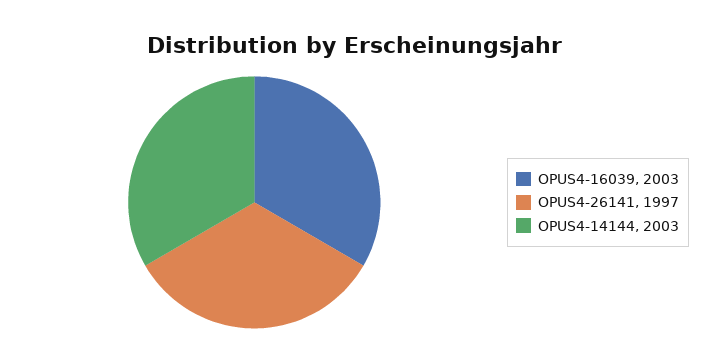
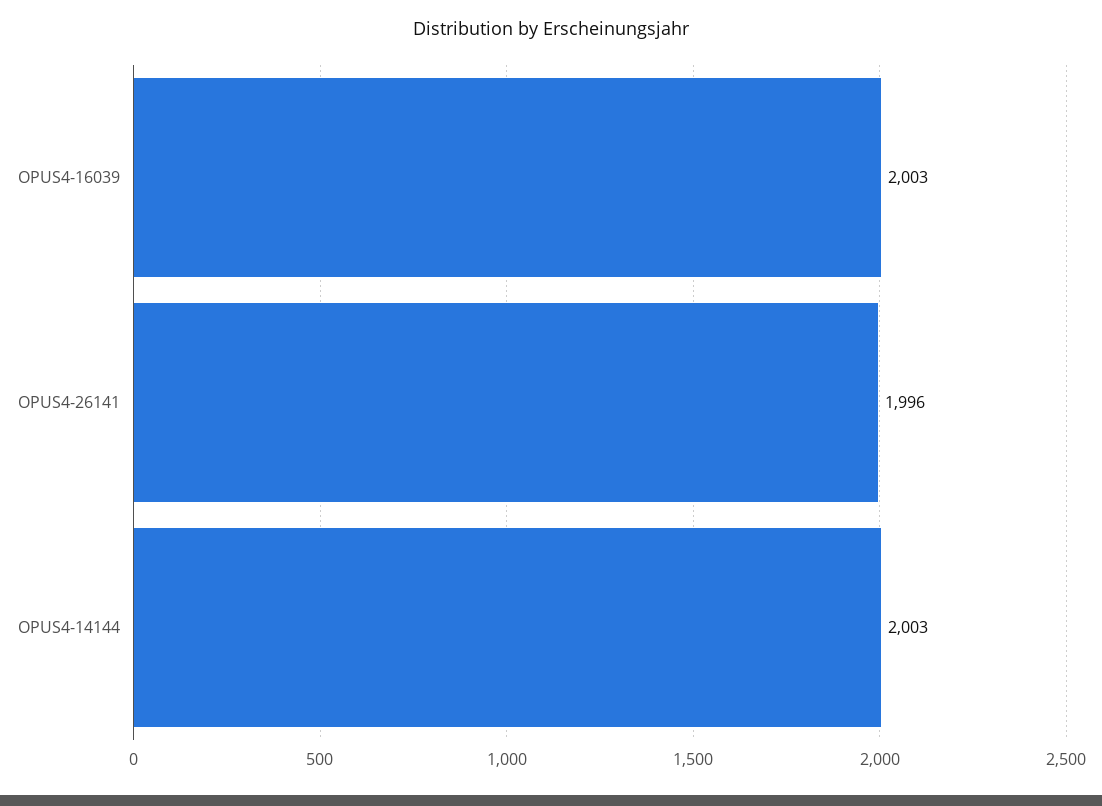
OPUS4-26141: 1997 -> 1996

